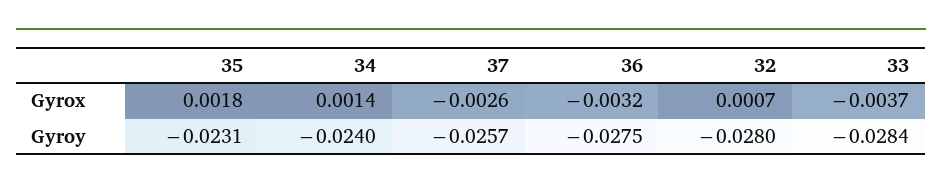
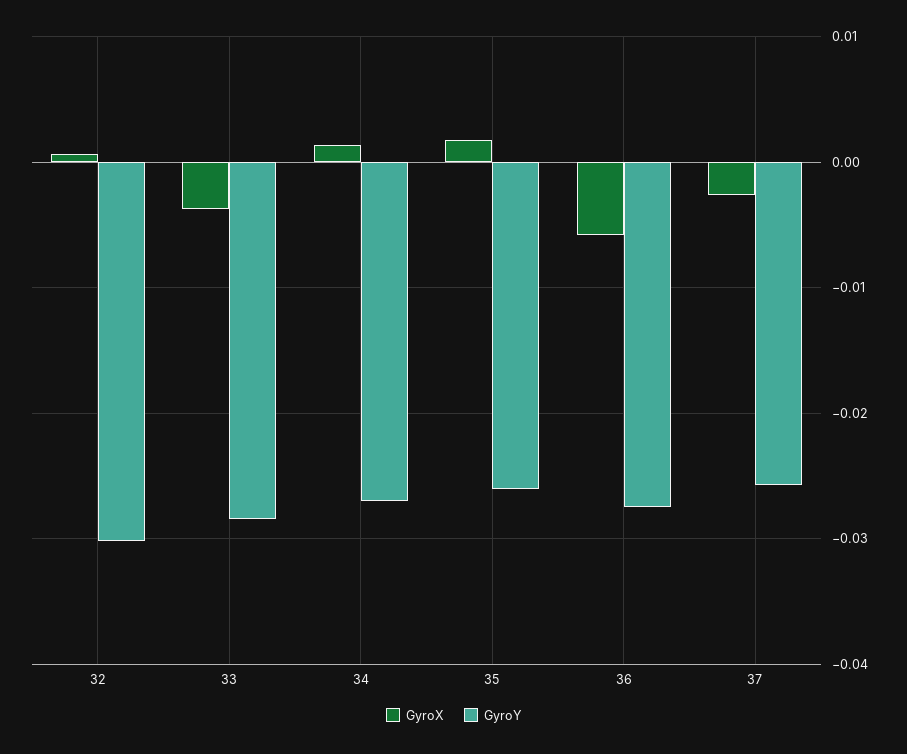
Gyrox, 36: -0.0032 -> -0.006
Gyroy, 35: -0.0231 -> -0.026
Gyroy, 34: -0.024 -> -0.027
Gyroy, 32: -0.028 -> -0.03

